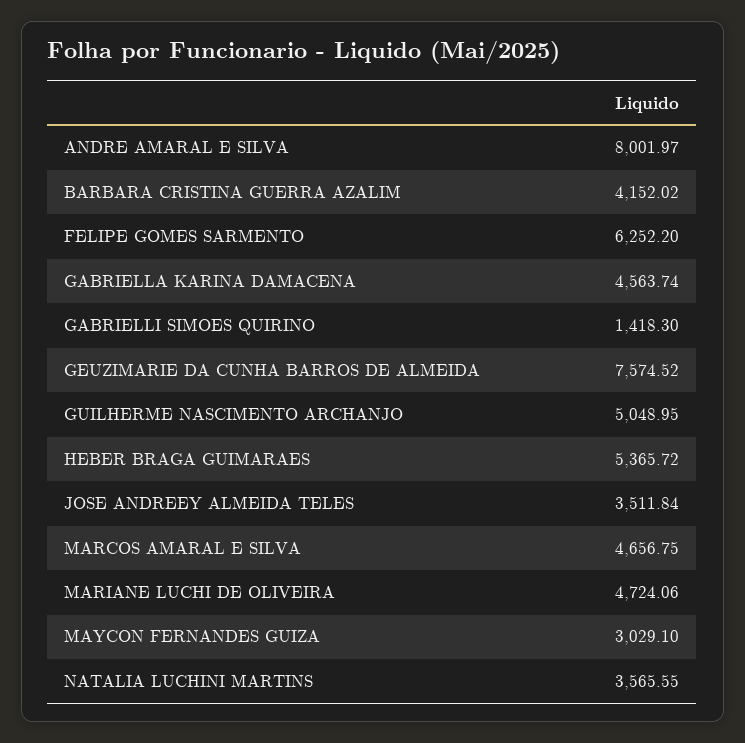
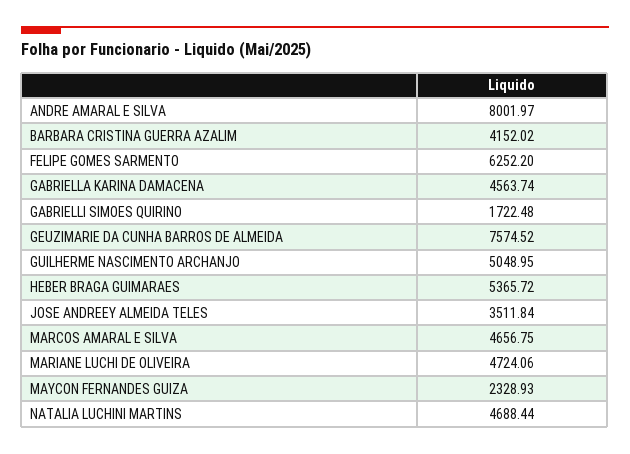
GABRIELLI SIMOES QUIRINO: 1418.3 -> 1722.48
MAYCON FERNANDES GUIZA: 3029.1 -> 2328.93
NATALIA LUCHINI MARTINS: 3565.55 -> 4688.44

